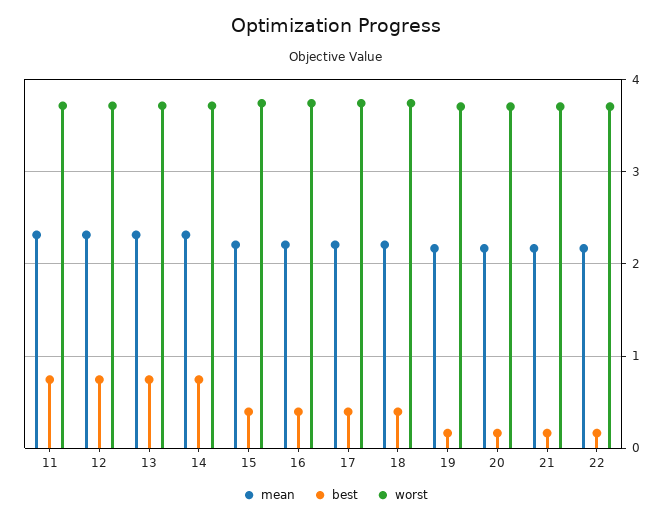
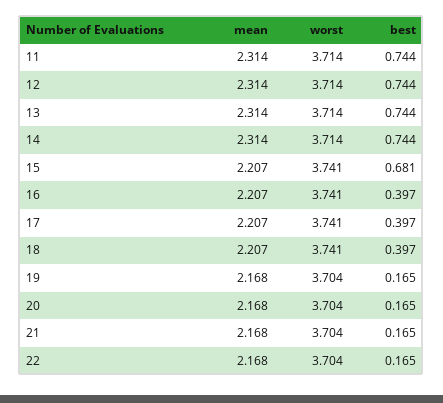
best, 15: 0.4 -> 0.681

